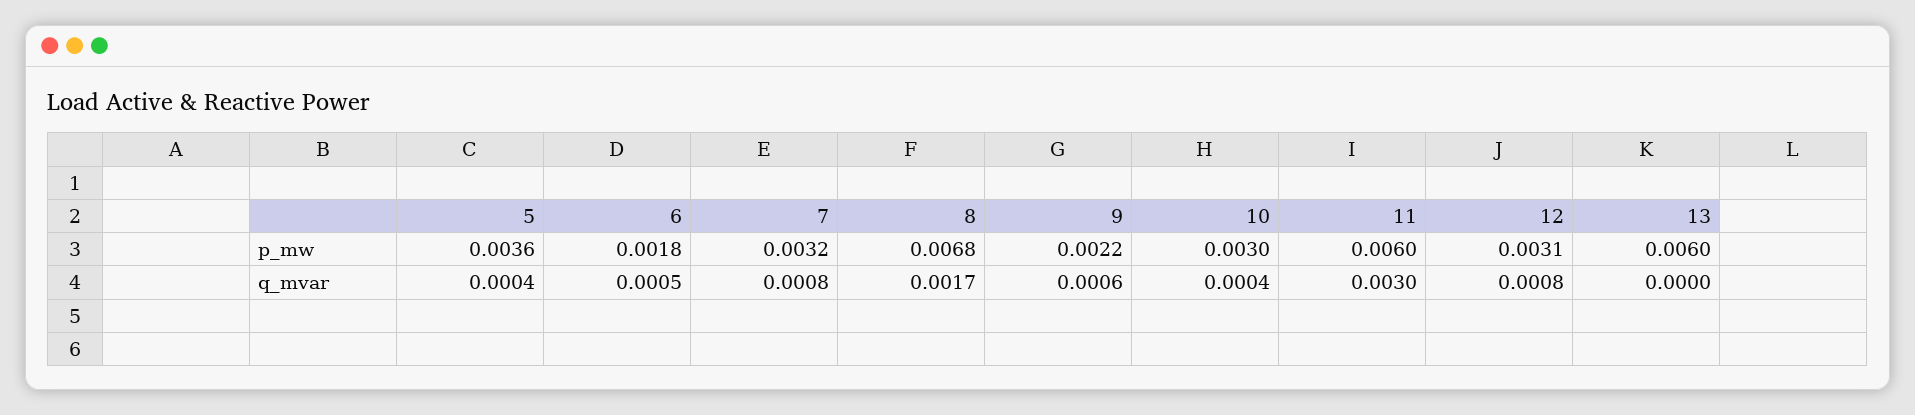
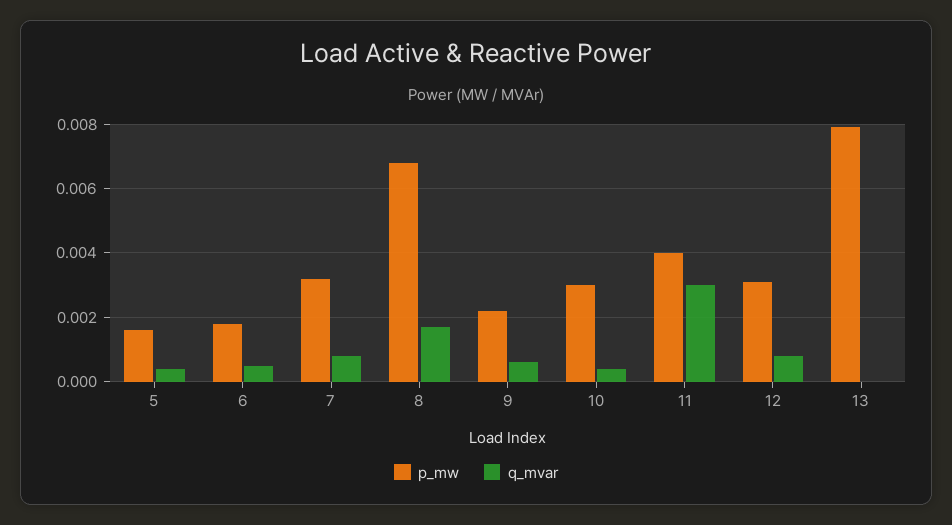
p_mw, 5: 0.0036 -> 0.0015
p_mw, 11: 0.006 -> 0.004
p_mw, 13: 0.006 -> 0.008

